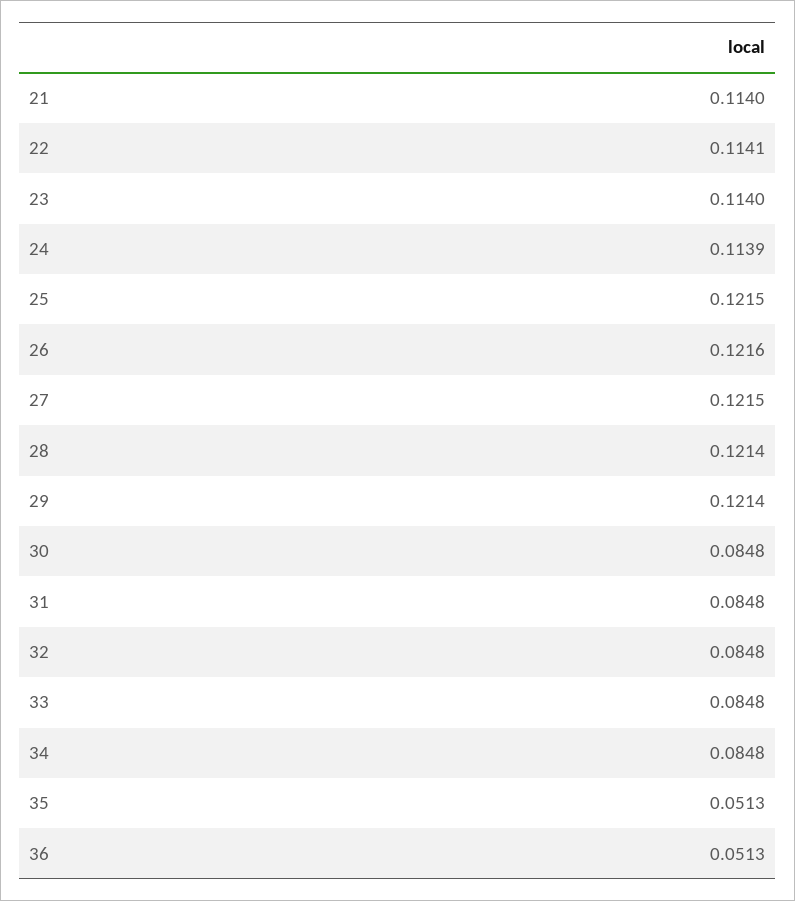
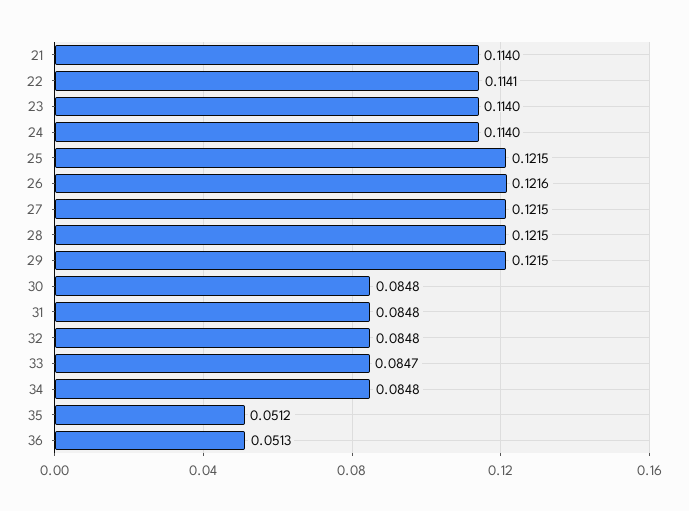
24: 0.1139 -> 0.114
28: 0.1214 -> 0.1215
29: 0.1214 -> 0.1215
33: 0.0848 -> 0.0847
35: 0.0513 -> 0.0512

